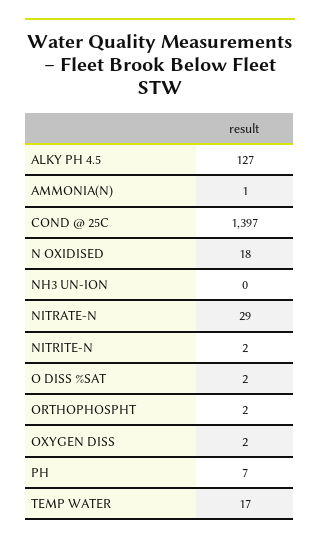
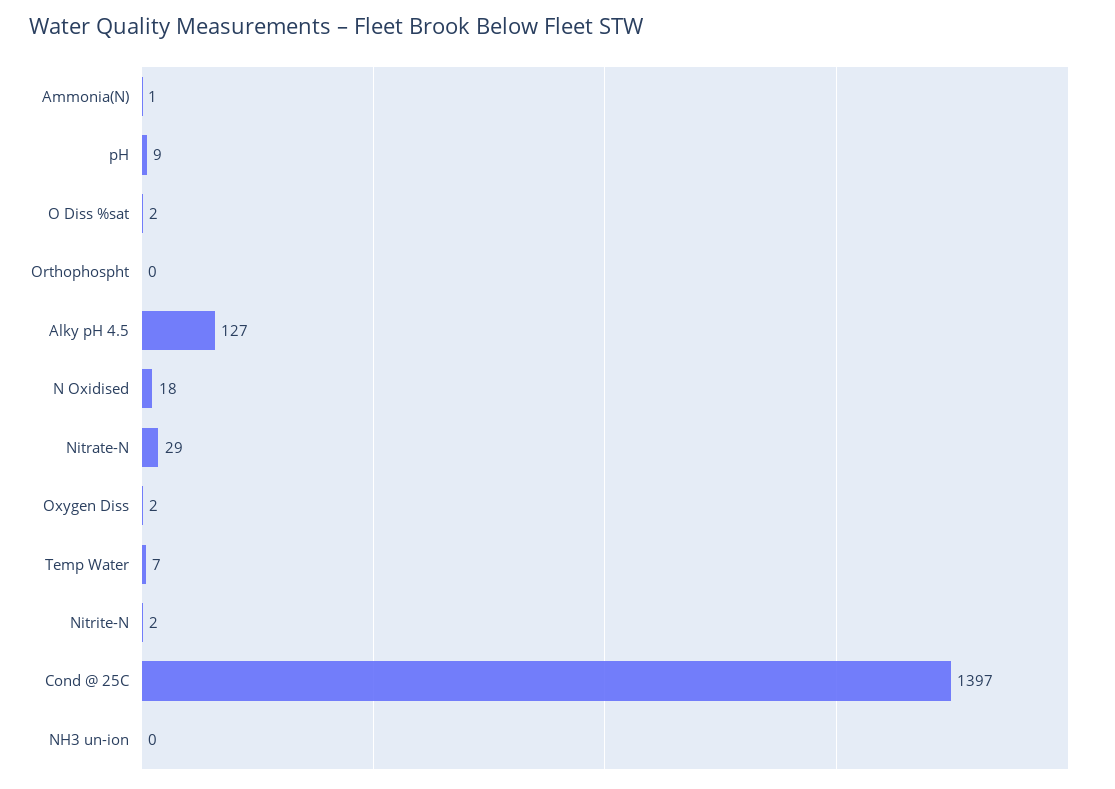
ORTHOPHOSPHT: 2 -> 0
PH: 7 -> 9
TEMP WATER: 17 -> 7

